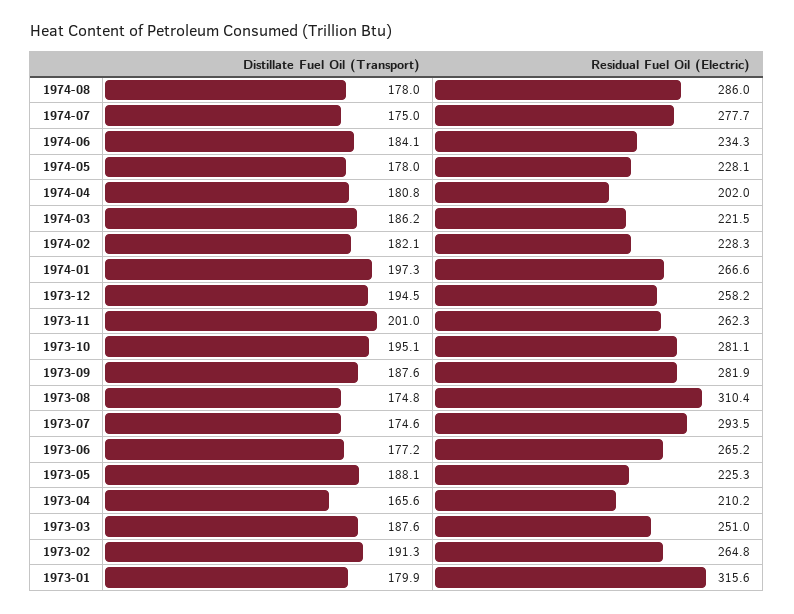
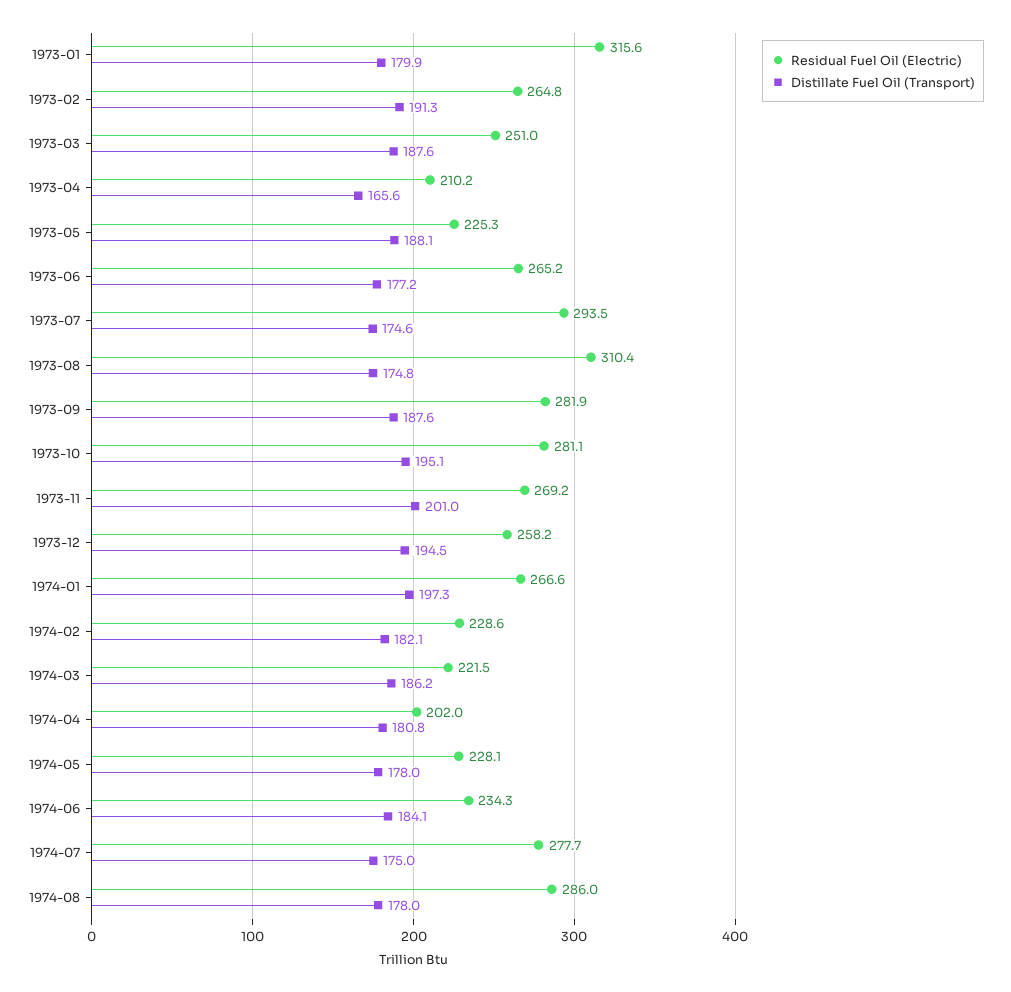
Residual Fuel Oil (Electric), 1974-02: 228.3 -> 228.6
Residual Fuel Oil (Electric), 1973-11: 262.3 -> 269.2

